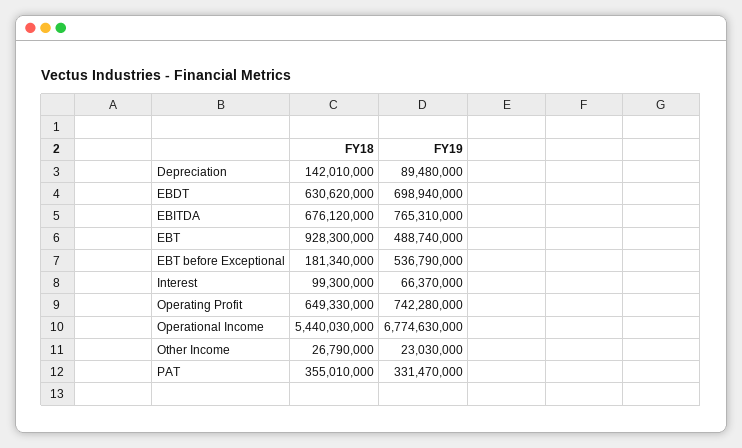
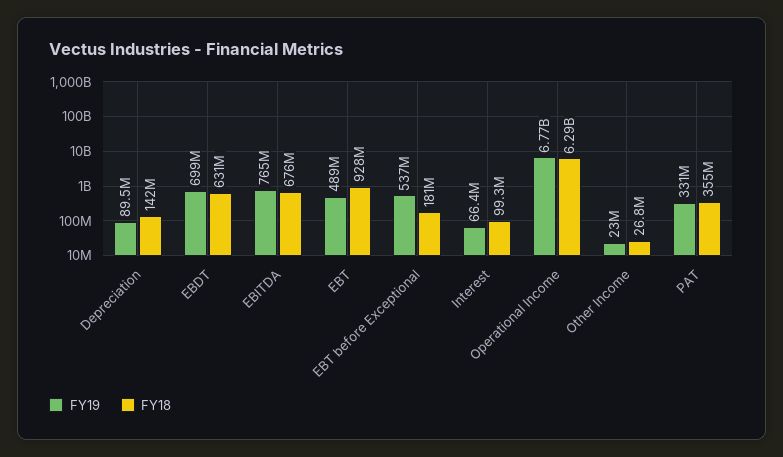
FY18, Operating Profit: 649330000 -> none
FY19, Operating Profit: 742280000 -> none
FY18, Operational Income: 5440030000 -> 6290000000

